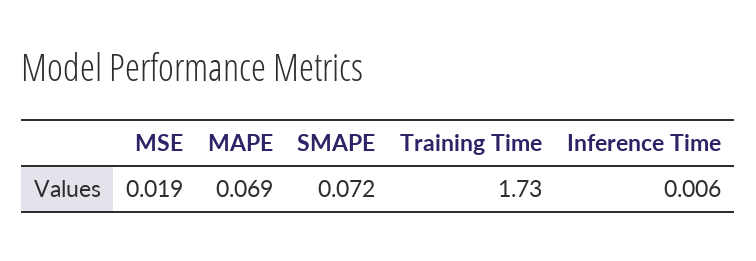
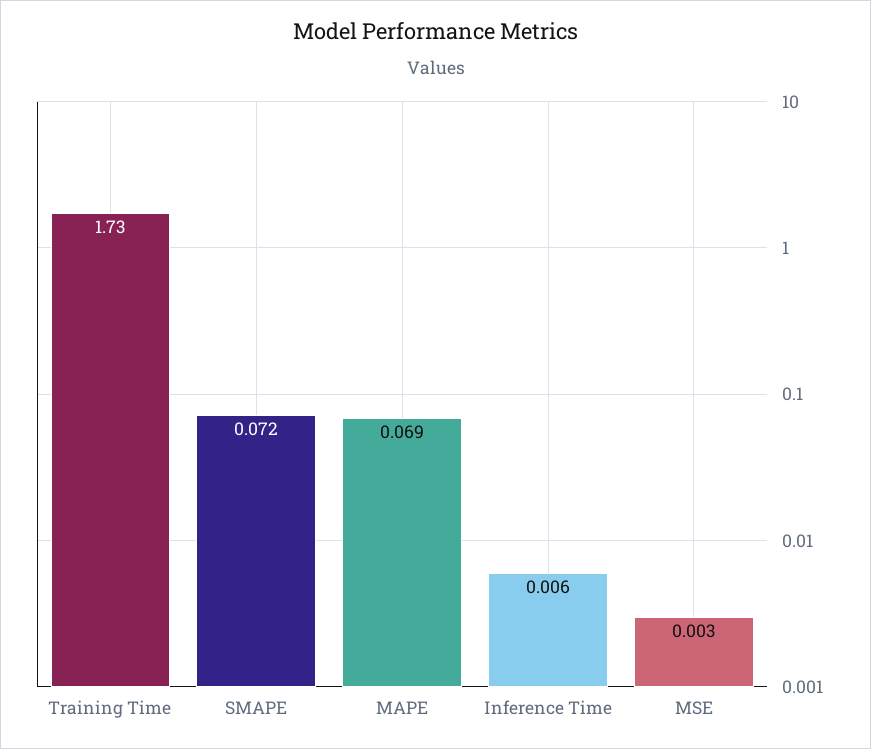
MSE: 0.019 -> 0.003

